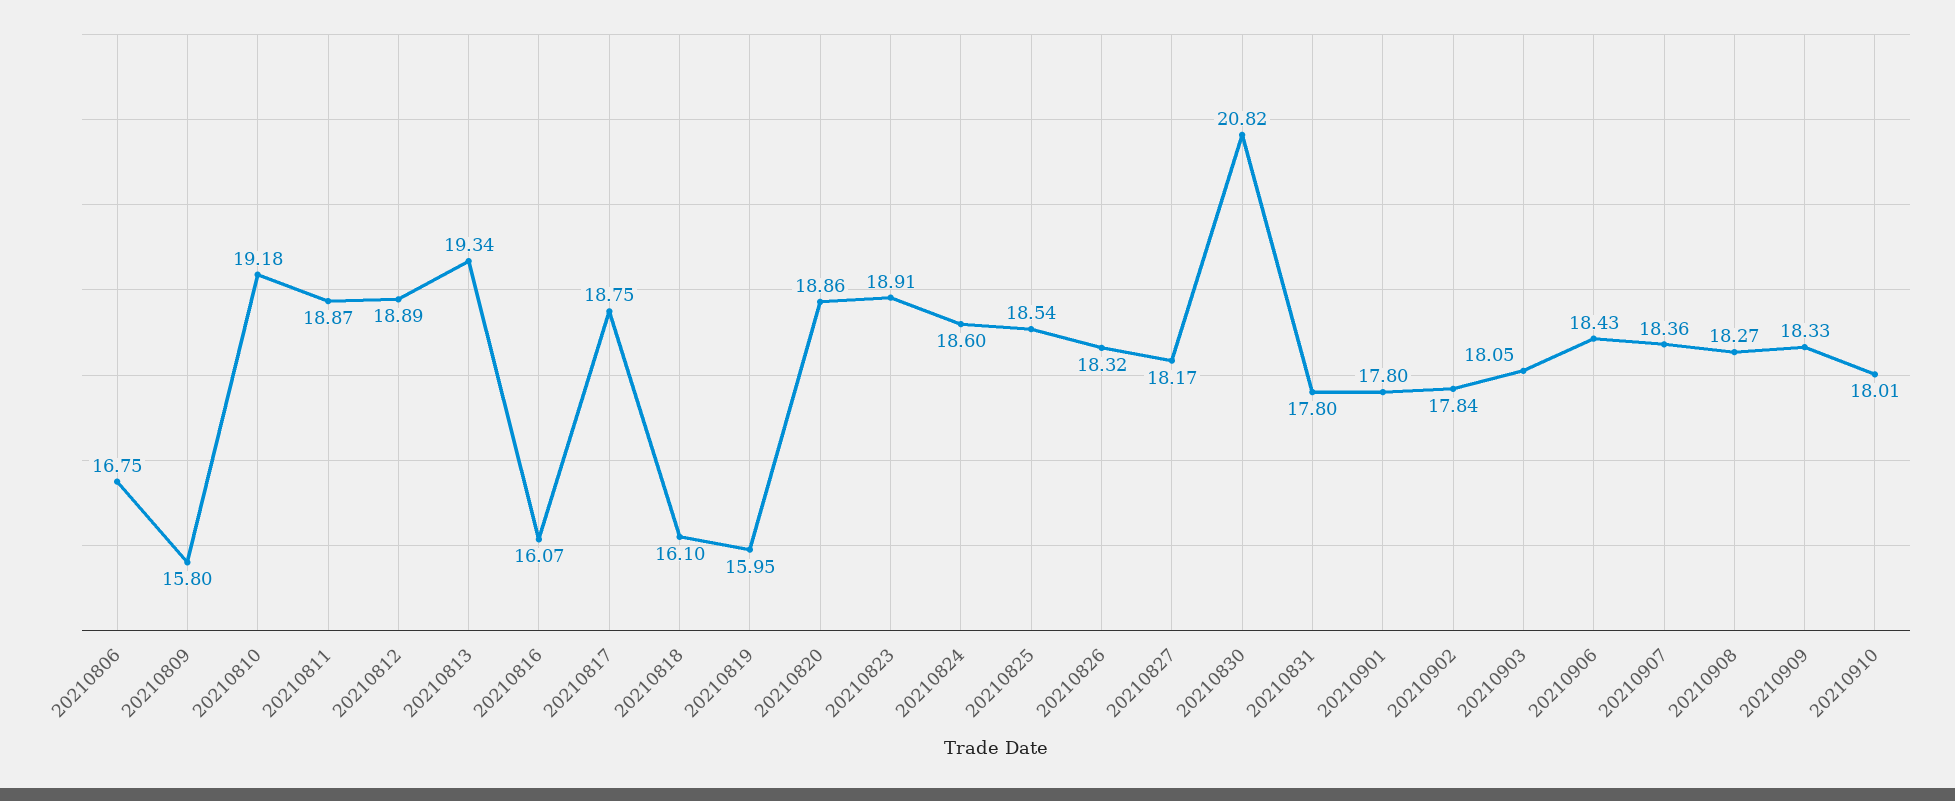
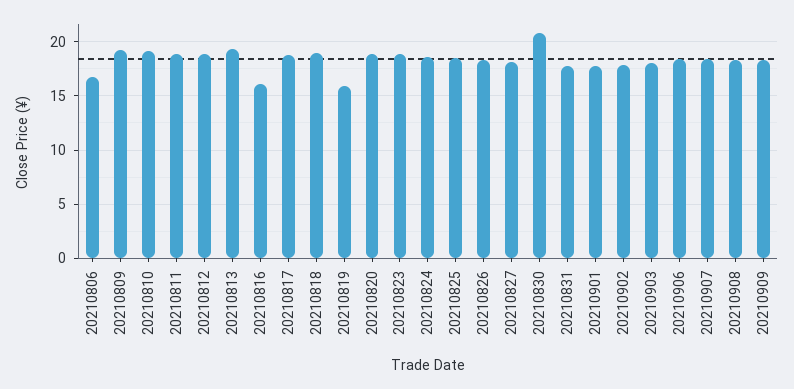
20210809: 15.8 -> 19
20210818: 16.1 -> 19
20210910: 18.01 -> none

